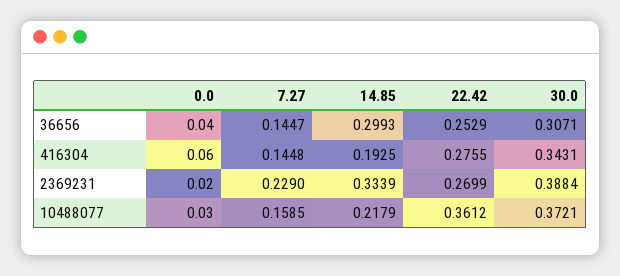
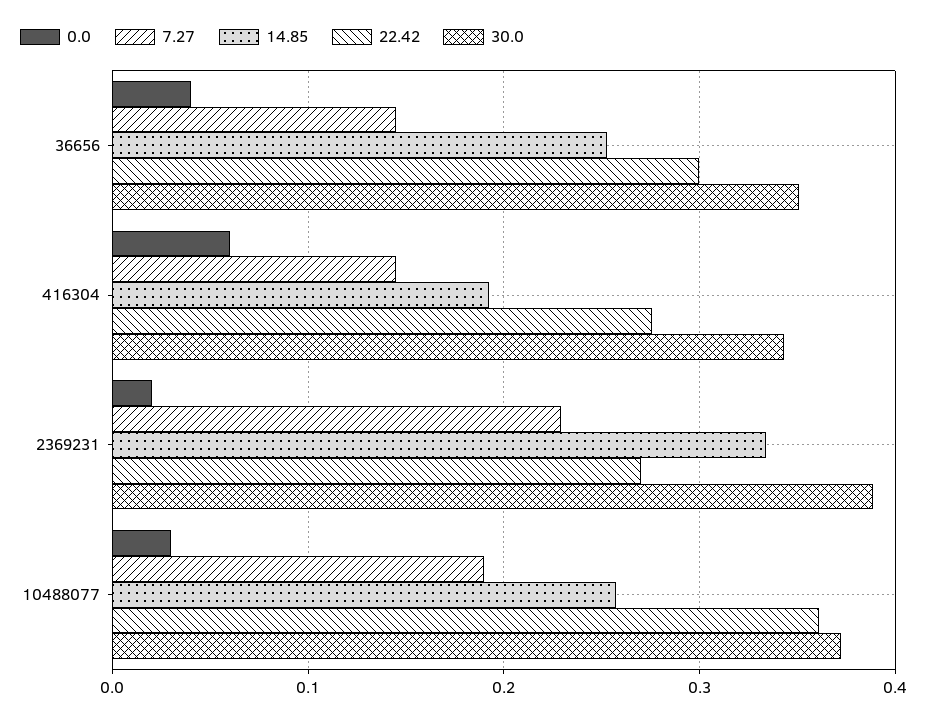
14.85, 36656: 0.2993 -> 0.25
22.42, 36656: 0.2529 -> 0.3
30.0, 36656: 0.3071 -> 0.35
7.27, 10488077: 0.1585 -> 0.19
14.85, 10488077: 0.2179 -> 0.26

